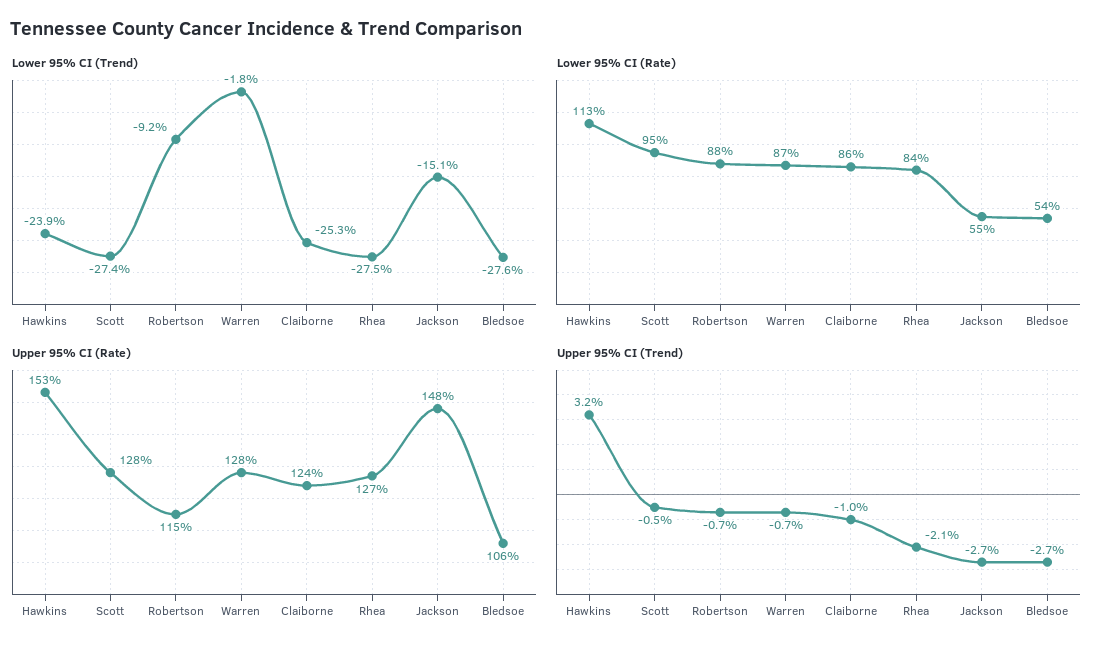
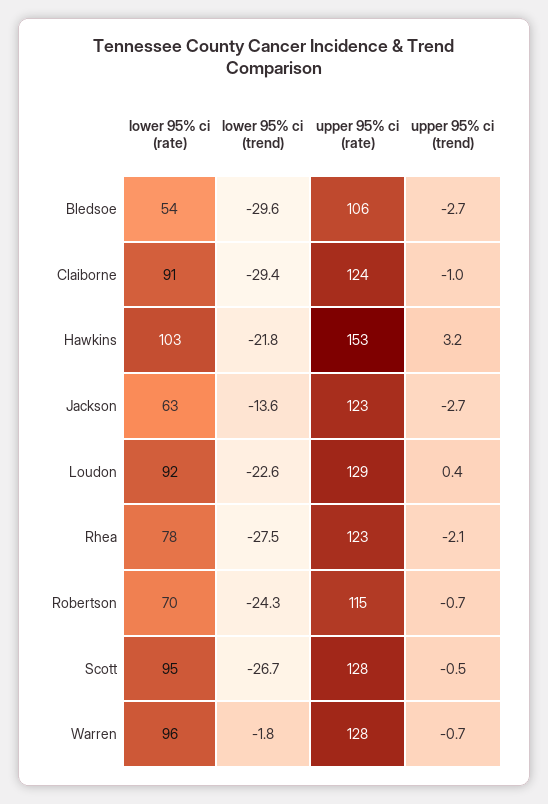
Lower 95% CI (Trend), Hawkins: -23.9 -> -21.8
Lower 95% CI (Trend), Scott: -27.4 -> -26.7
Lower 95% CI (Trend), Robertson: -9.2 -> -24.3
Lower 95% CI (Trend), Claiborne: -25.3 -> -29.4
Lower 95% CI (Trend), Jackson: -15.1 -> -13.6
Lower 95% CI (Trend), Bledsoe: -27.6 -> -29.6
Lower 95% CI (Rate), Hawkins: 113 -> 103
Lower 95% CI (Rate), Robertson: 88 -> 70
Lower 95% CI (Rate), Warren: 87 -> 96
Lower 95% CI (Rate), Claiborne: 86 -> 91
Lower 95% CI (Rate), Rhea: 84 -> 78
Lower 95% CI (Rate), Jackson: 55 -> 63
Upper 95% CI (Rate), Rhea: 127 -> 123
Upper 95% CI (Rate), Jackson: 148 -> 123
Lower 95% CI (Rate), Loudon: none -> 92
Lower 95% CI (Trend), Loudon: none -> -22.6
Upper 95% CI (Rate), Loudon: none -> 129
Upper 95% CI (Trend), Loudon: none -> 0.4

